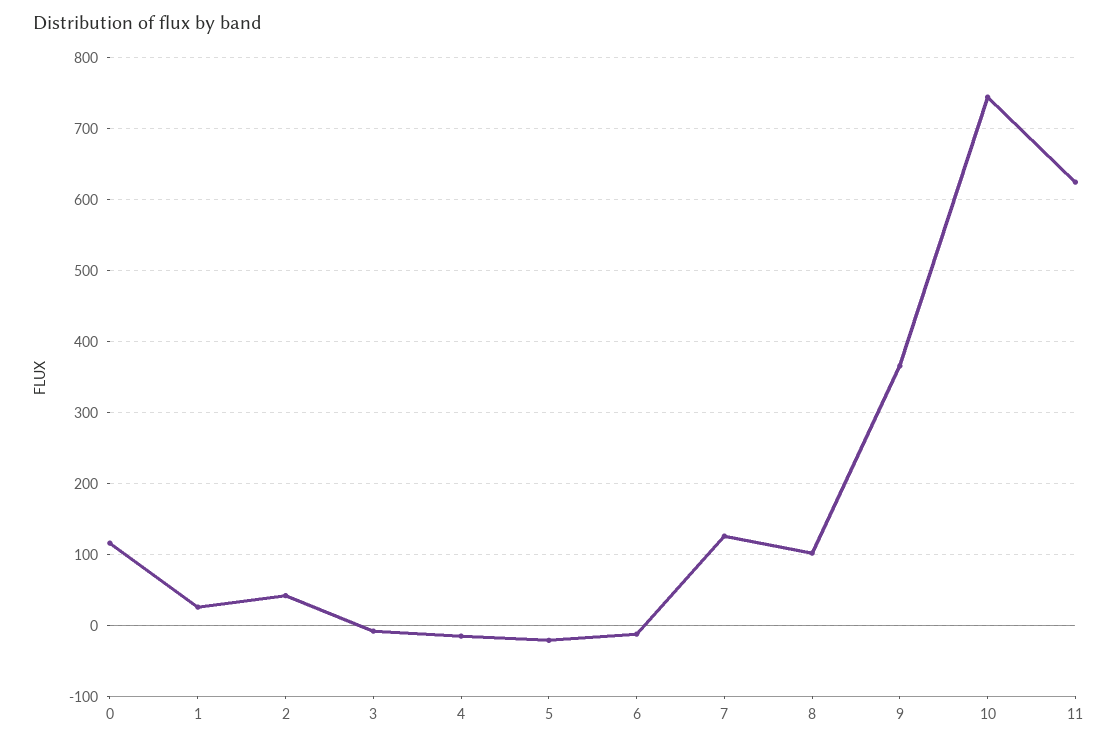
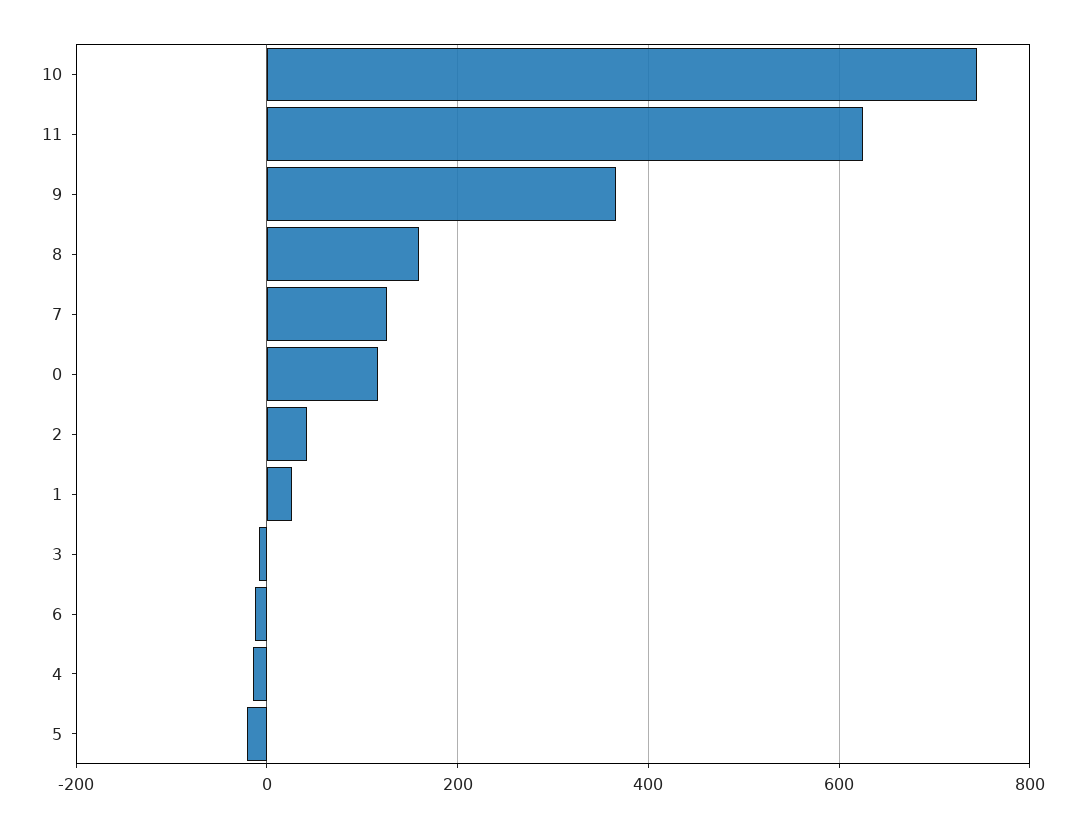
8: 100 -> 160

